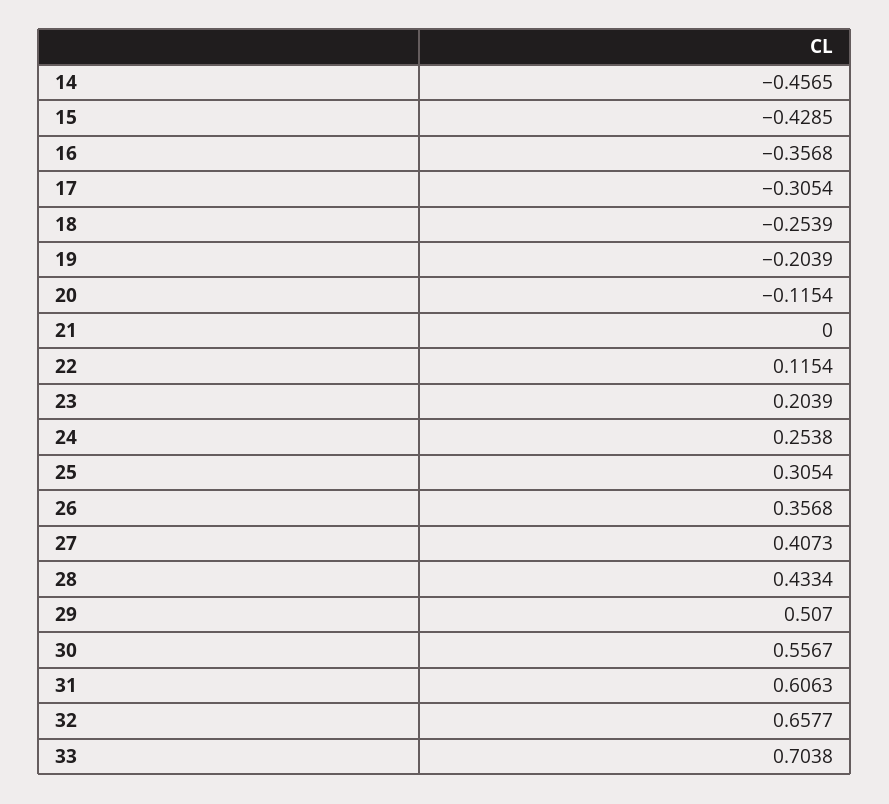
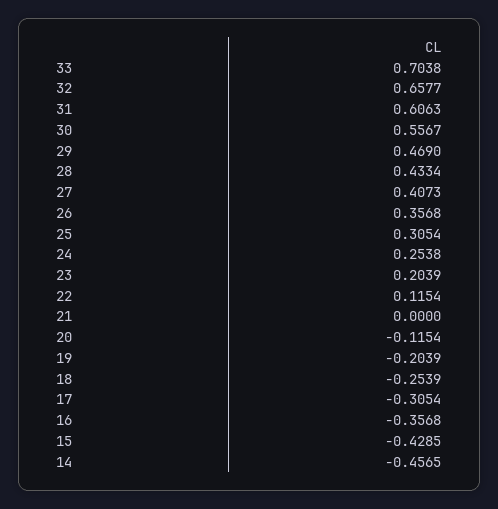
29: 0.507 -> 0.469

